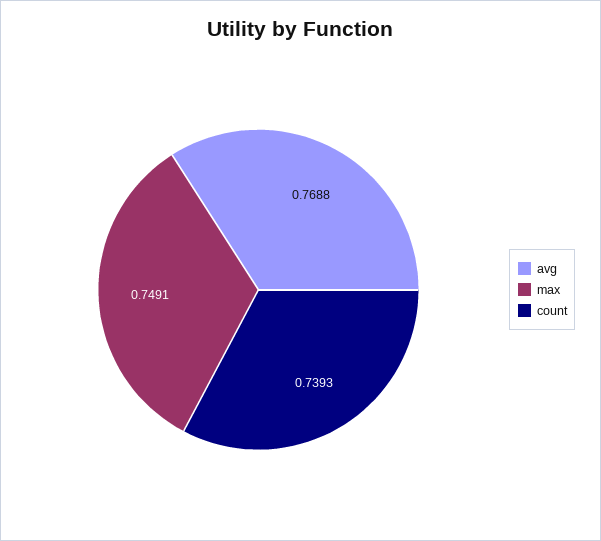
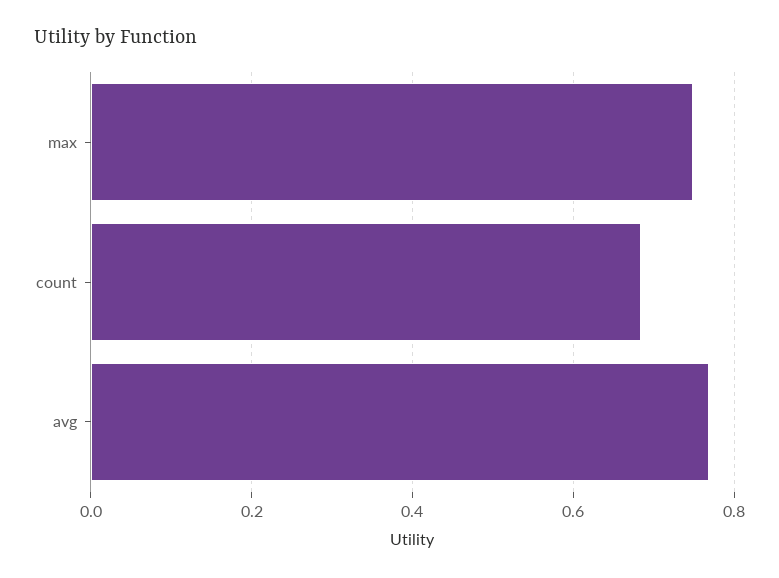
count: 0.7393 -> 0.68

